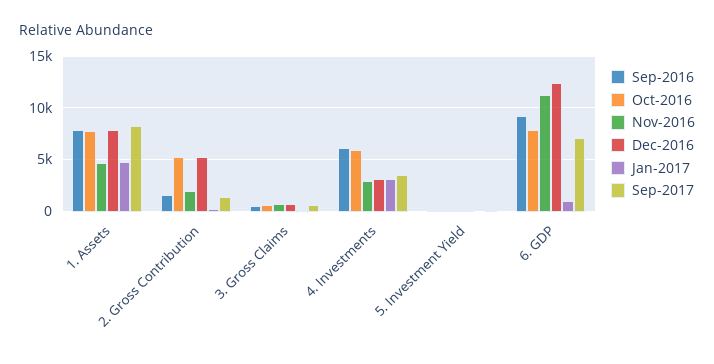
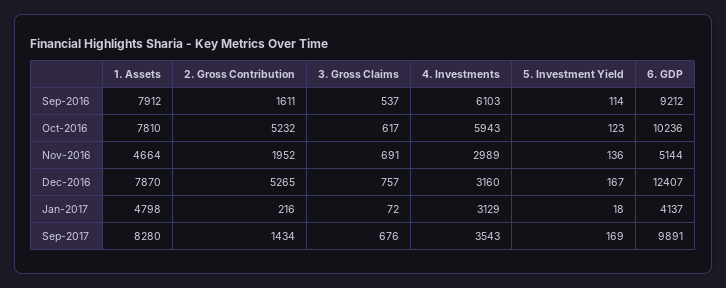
Oct-2016, 6. GDP: 8000 -> 10236
Nov-2016, 6. GDP: 11000 -> 5144
Jan-2017, 6. GDP: 1000 -> 4137
Sep-2017, 6. GDP: 7000 -> 9891

